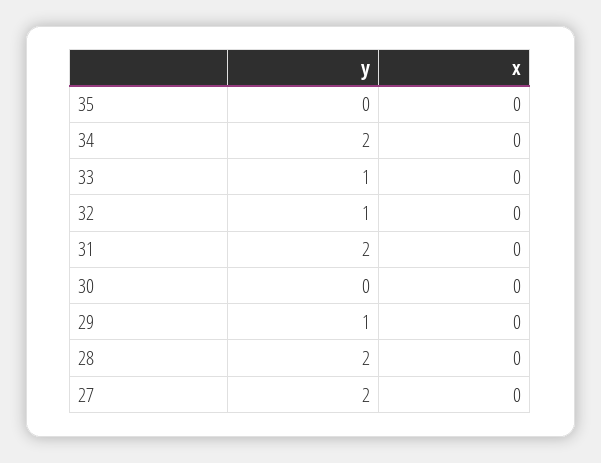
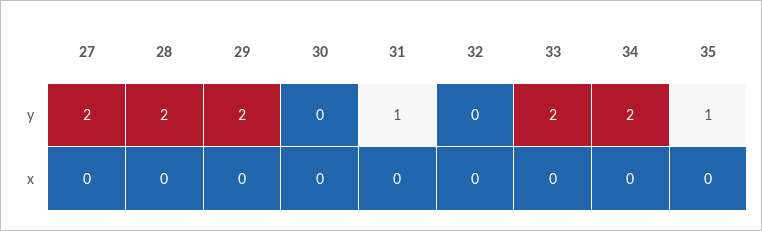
y, 35: 0 -> 1
y, 33: 1 -> 2
y, 32: 1 -> 0
y, 31: 2 -> 1
y, 29: 1 -> 2

